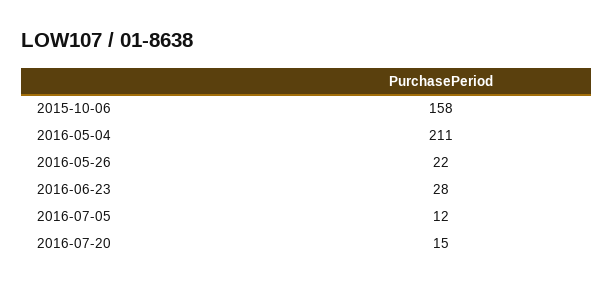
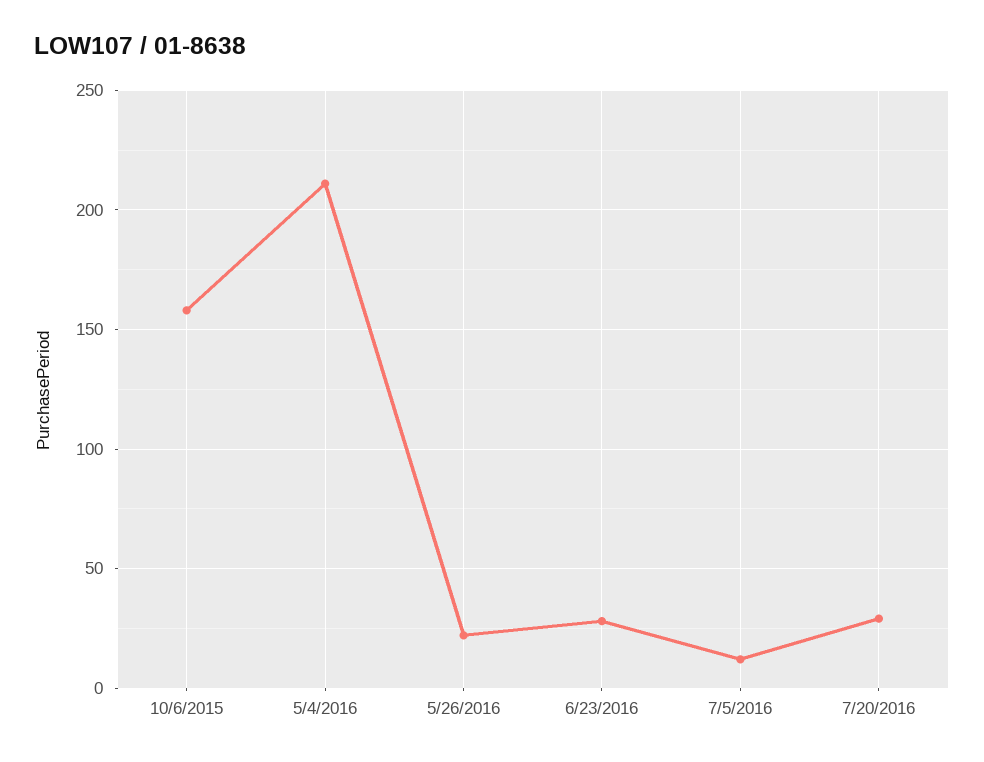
2016-07-20: 15 -> 30

